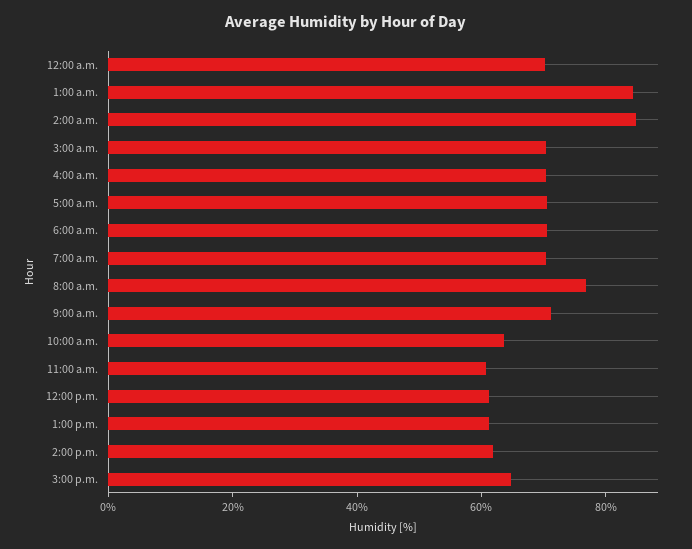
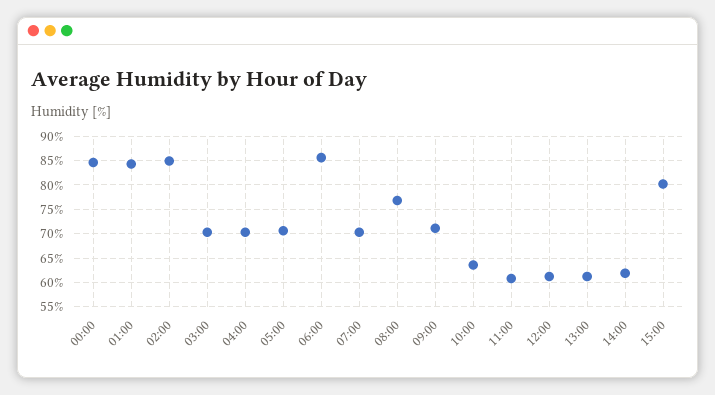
12:00 a.m.: 70 -> 85
6:00 a.m.: 70 -> 85
3:00 p.m.: 65 -> 80

